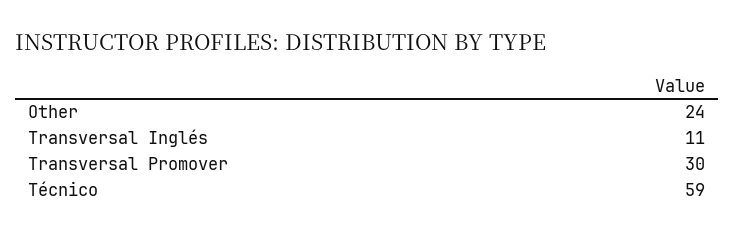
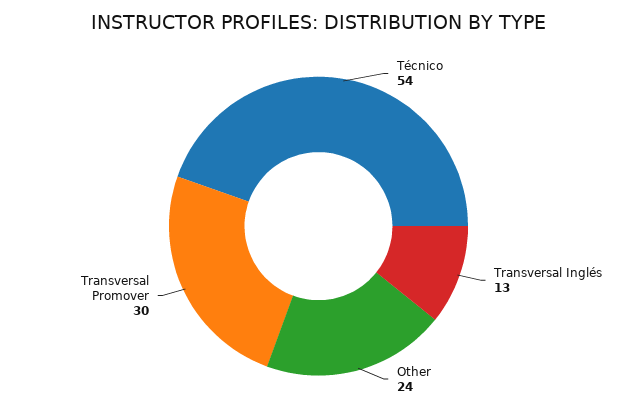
Transversal Inglés: 11 -> 13
Técnico: 59 -> 54

